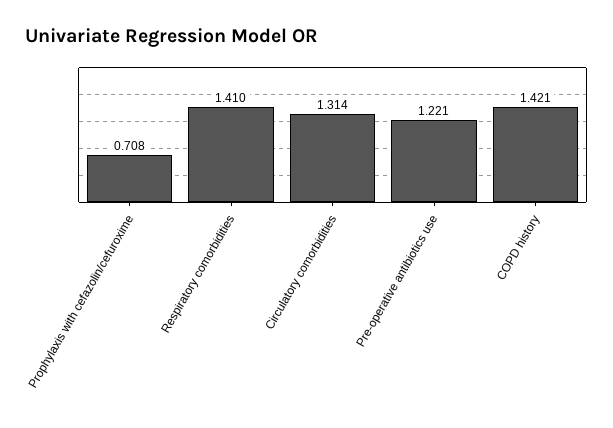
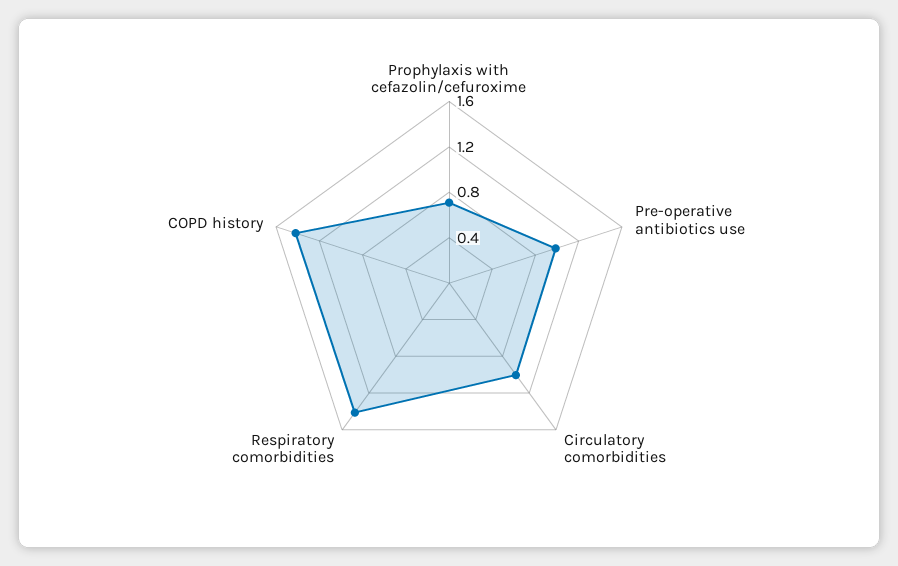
Circulatory comorbidities: 1.314 -> 1
Pre-operative antibiotics use: 1.221 -> 1

